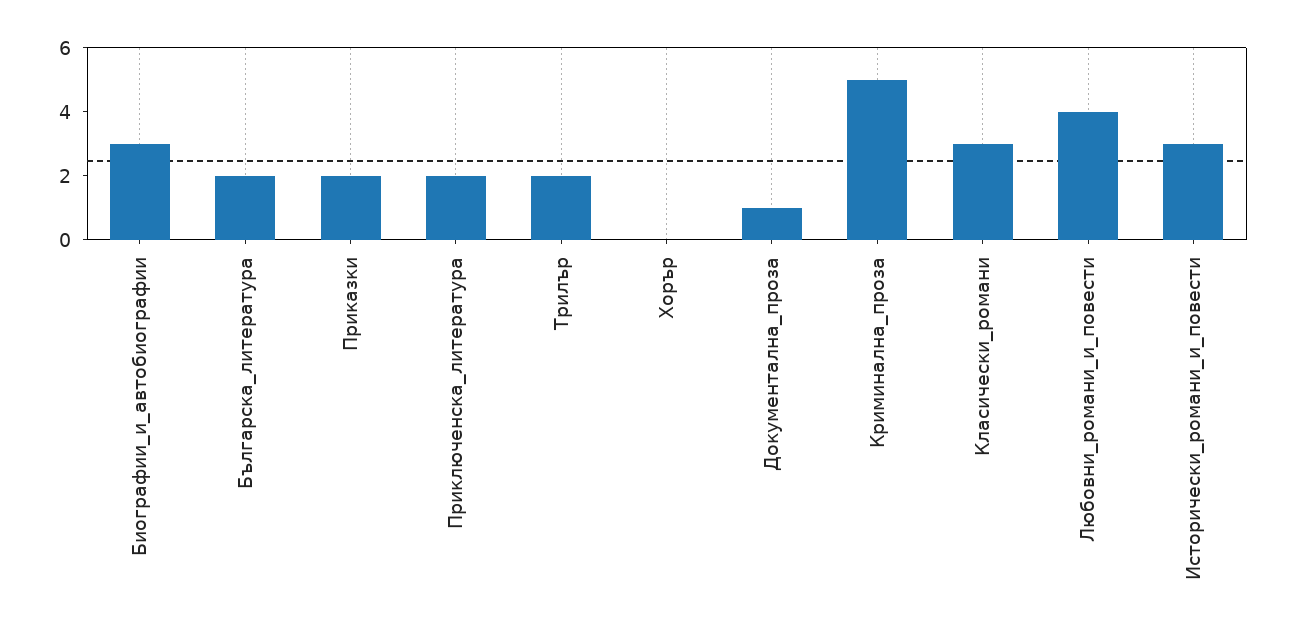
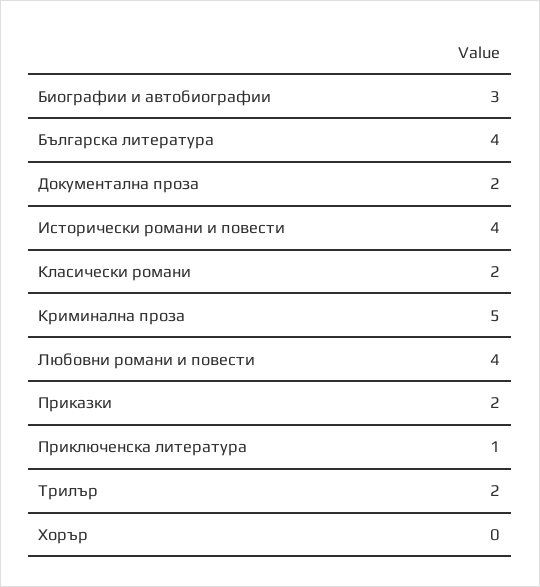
Българска_литература: 2 -> 4
Приключенска_литература: 2 -> 1
Документална_проза: 1 -> 2
Класически_романи: 3 -> 2
Исторически_романи_и_повести: 3 -> 4

